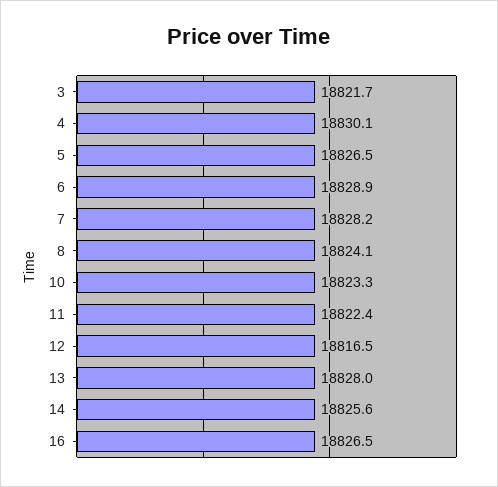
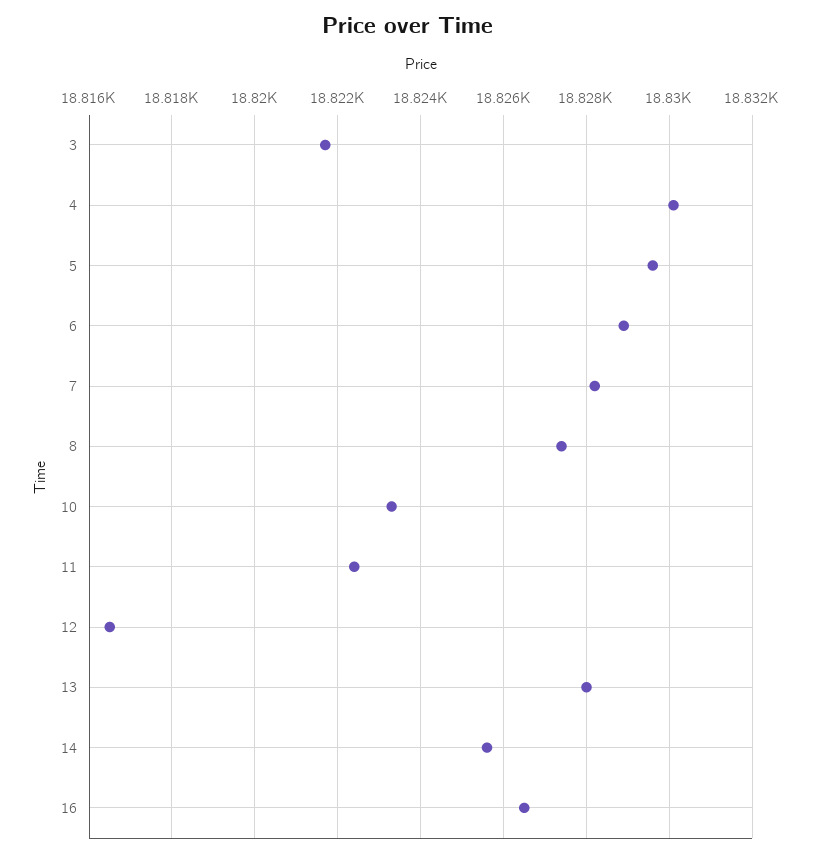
5: 18826.5 -> 18829.5
8: 18824.1 -> 18827.5

